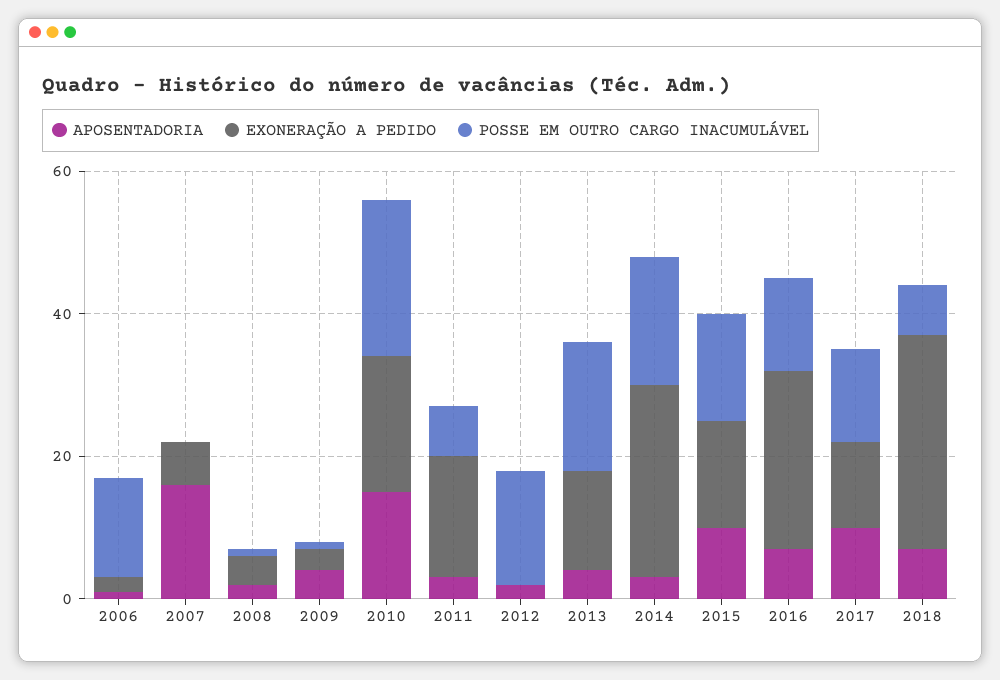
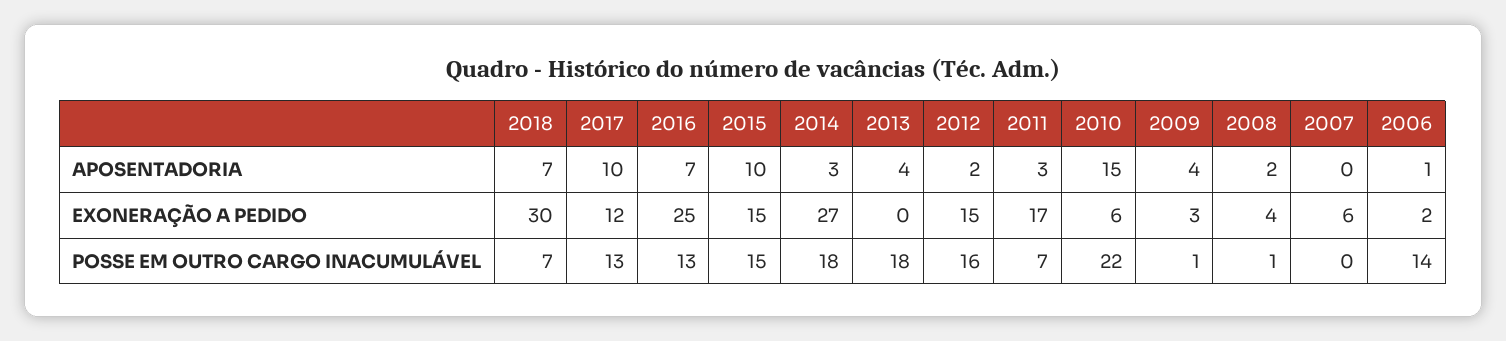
APOSENTADORIA, 2007: 15 -> 0
EXONERAÇÃO A PEDIDO, 2010: 20 -> 6
EXONERAÇÃO A PEDIDO, 2012: 0 -> 15
EXONERAÇÃO A PEDIDO, 2013: 15 -> 0

